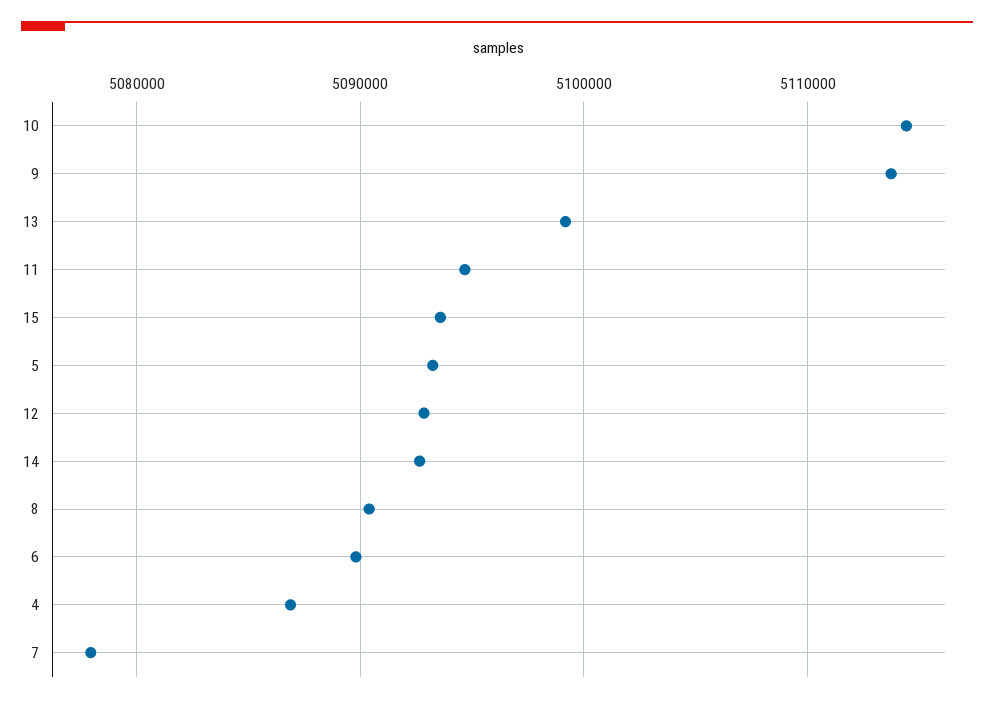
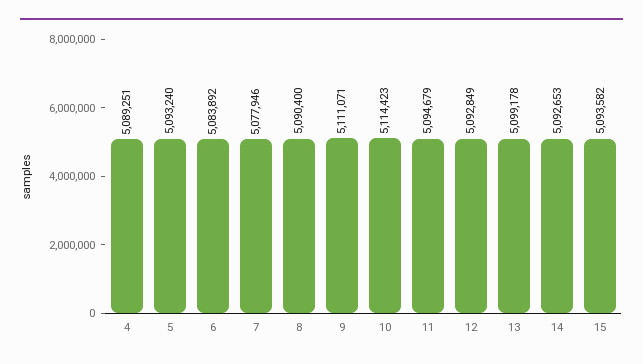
9: 5114000 -> 5111071
6: 5090000 -> 5083892
4: 5087000 -> 5089251

